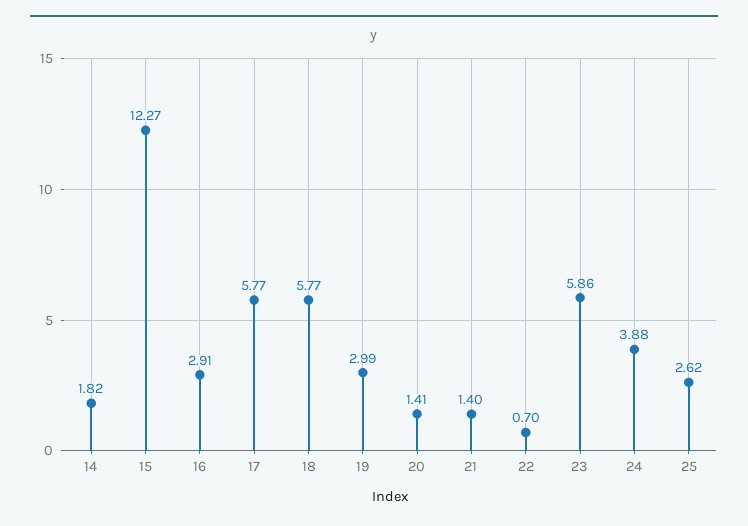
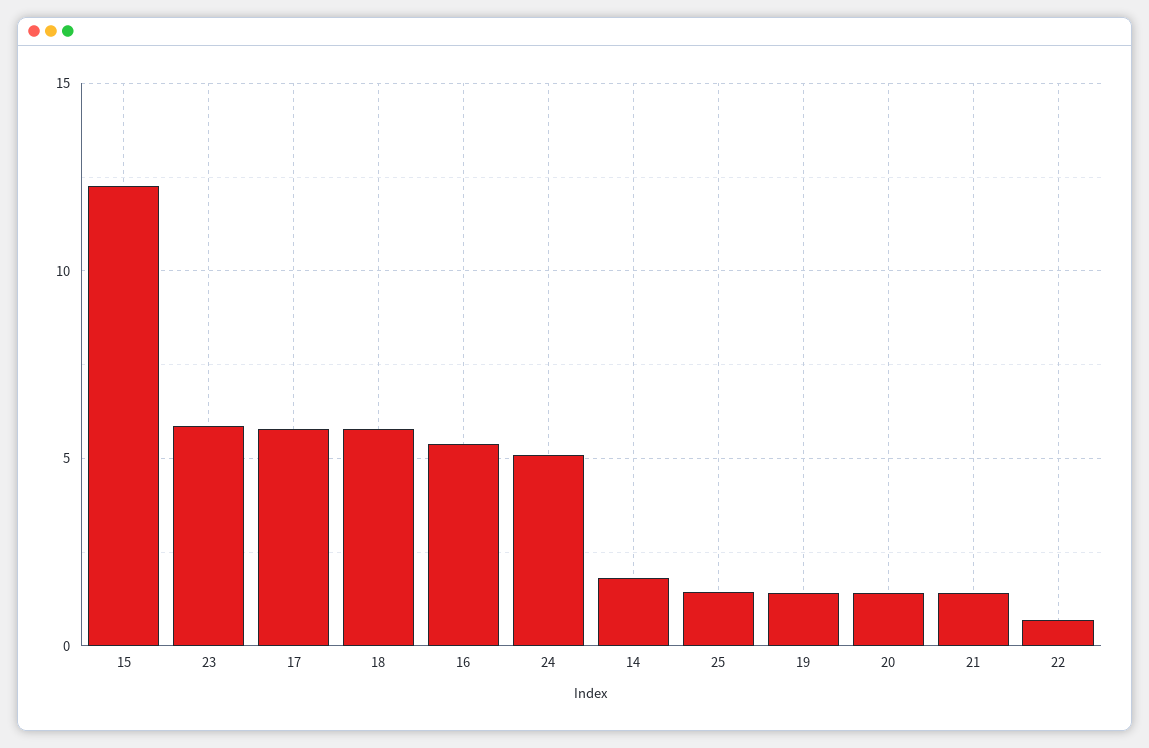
16: 2.91 -> 5.5
19: 2.99 -> 1.5
24: 3.88 -> 5
25: 2.62 -> 1.5

